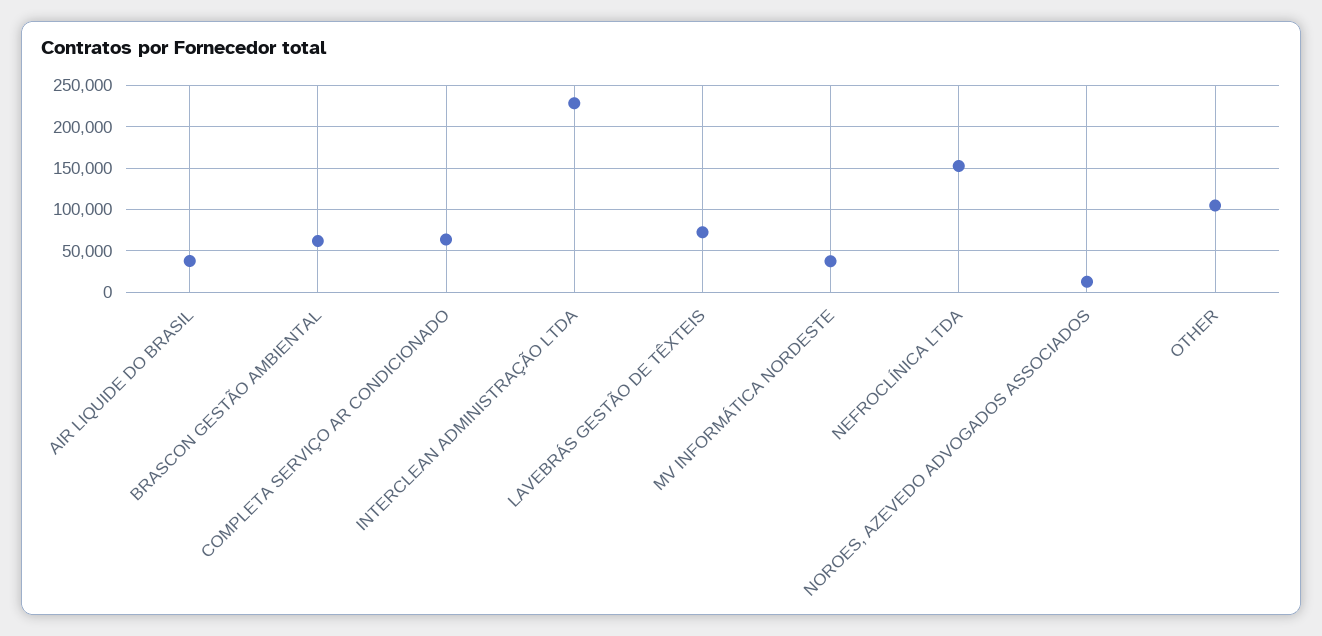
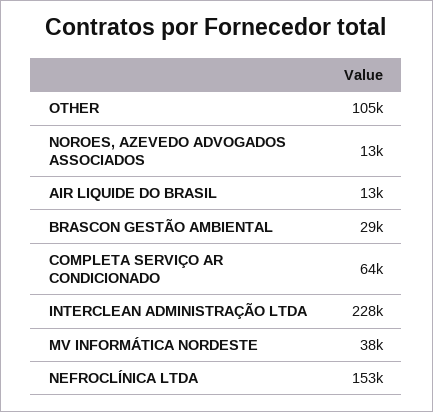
AIR LIQUIDE DO BRASIL: 40000 -> 13000
BRASCON GESTÃO AMBIENTAL: 60000 -> 29000
LAVEBRÁS GESTÃO DE TÊXTEIS: 70000 -> none

